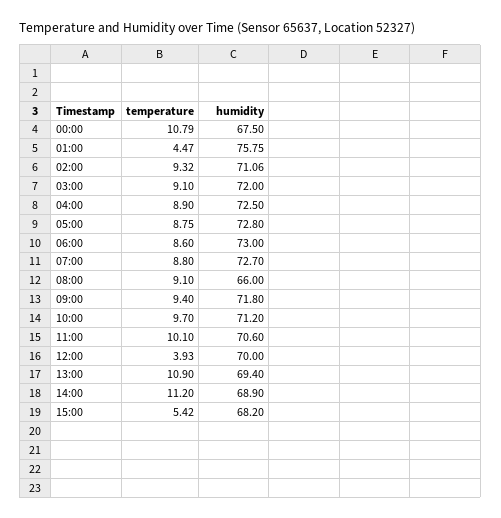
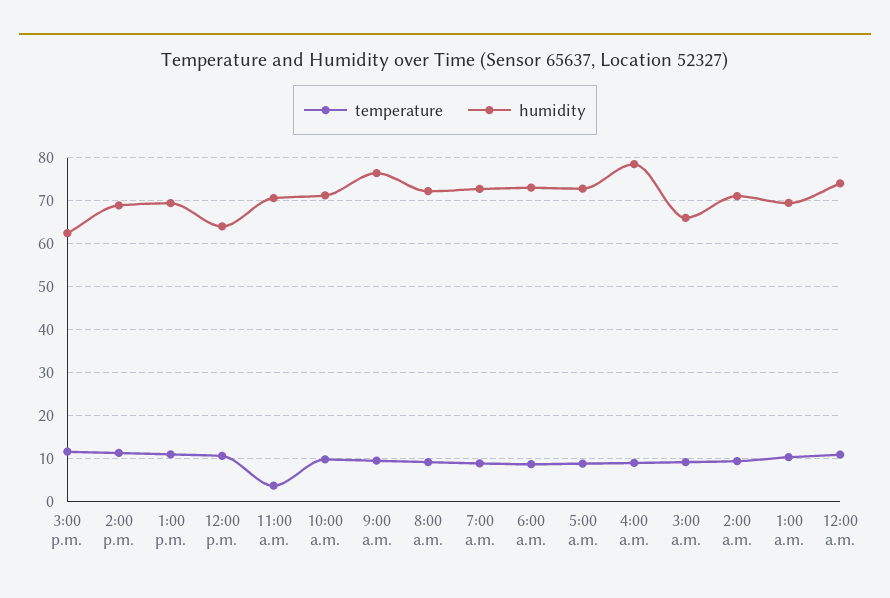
humidity, 00:00: 67.5 -> 74
temperature, 01:00: 4.47 -> 10
humidity, 01:00: 75.75 -> 70
humidity, 03:00: 72 -> 66
humidity, 04:00: 72.5 -> 78
humidity, 08:00: 66 -> 72
humidity, 09:00: 71.8 -> 76
temperature, 11:00: 10.1 -> 4
temperature, 12:00: 3.93 -> 10
humidity, 12:00: 70 -> 64
temperature, 15:00: 5.42 -> 12
humidity, 15:00: 68.2 -> 62

